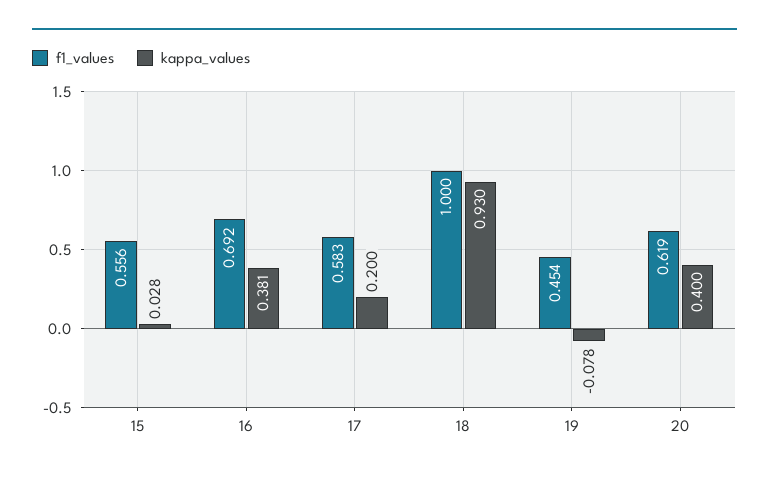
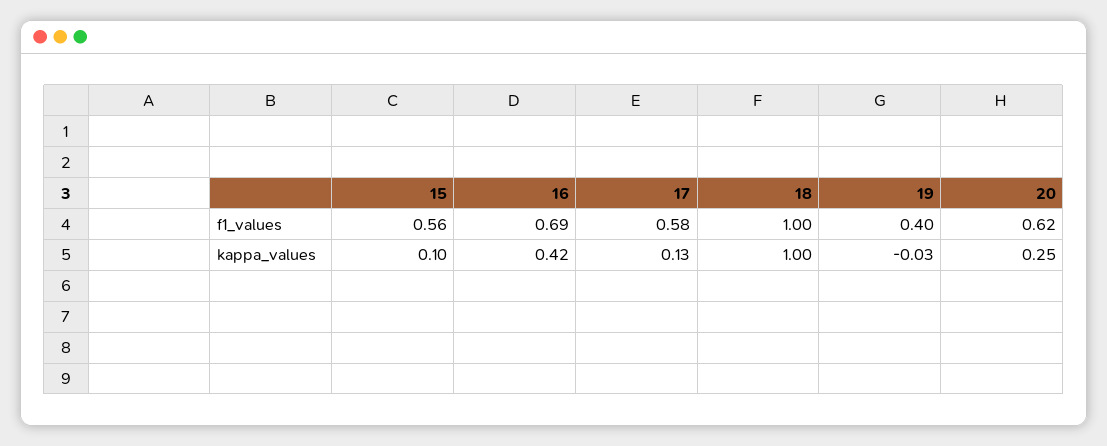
kappa_values, 15: 0.028 -> 0.1
kappa_values, 16: 0.381 -> 0.42
kappa_values, 17: 0.2 -> 0.13
kappa_values, 18: 0.93 -> 1
f1_values, 19: 0.454 -> 0.4
kappa_values, 19: -0.078 -> -0.03
kappa_values, 20: 0.4 -> 0.25

